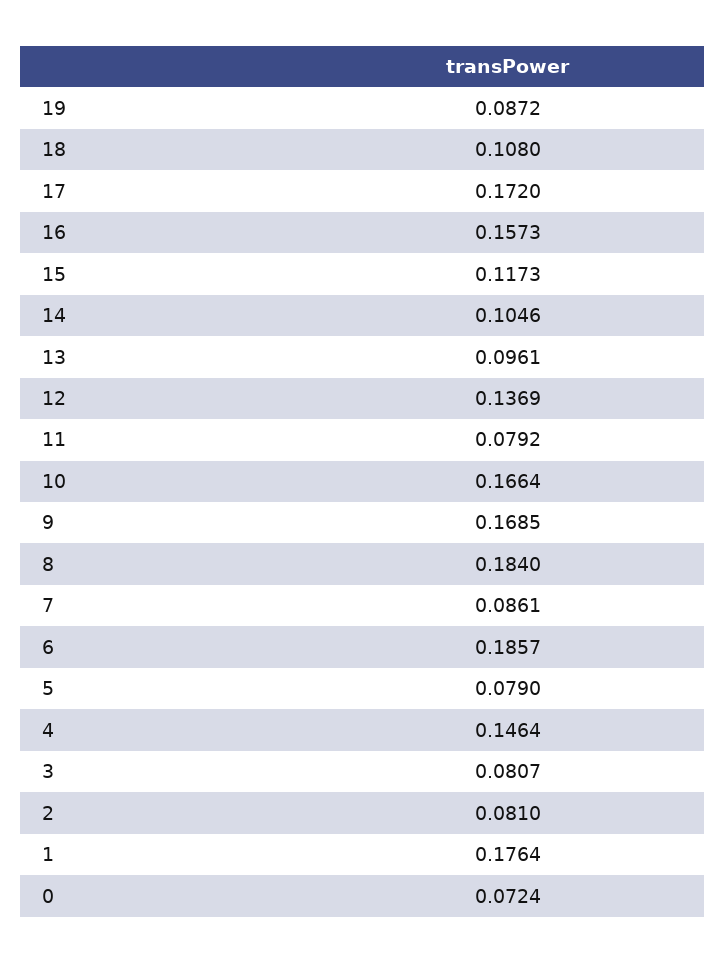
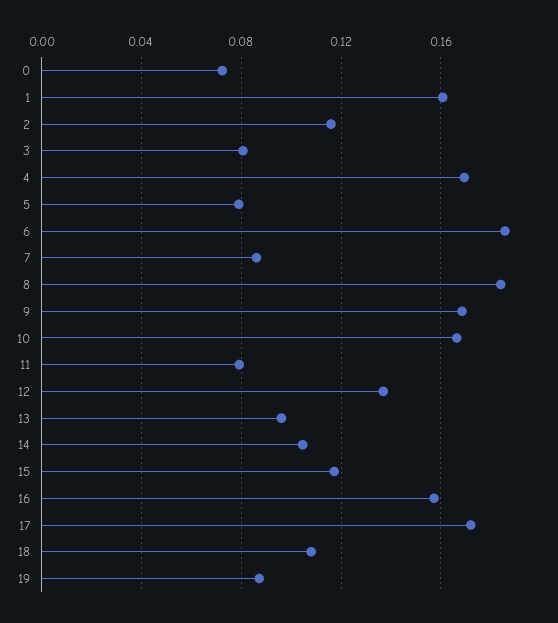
4: 0.1464 -> 0.17
2: 0.081 -> 0.115
1: 0.1764 -> 0.16

